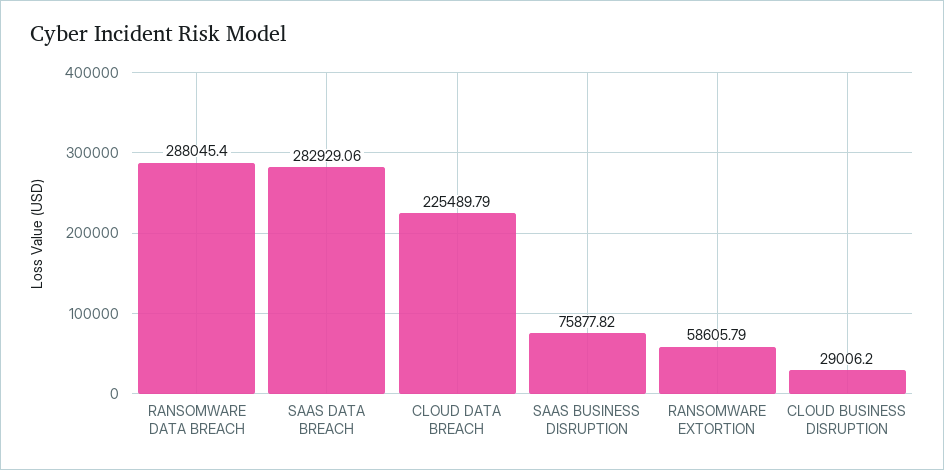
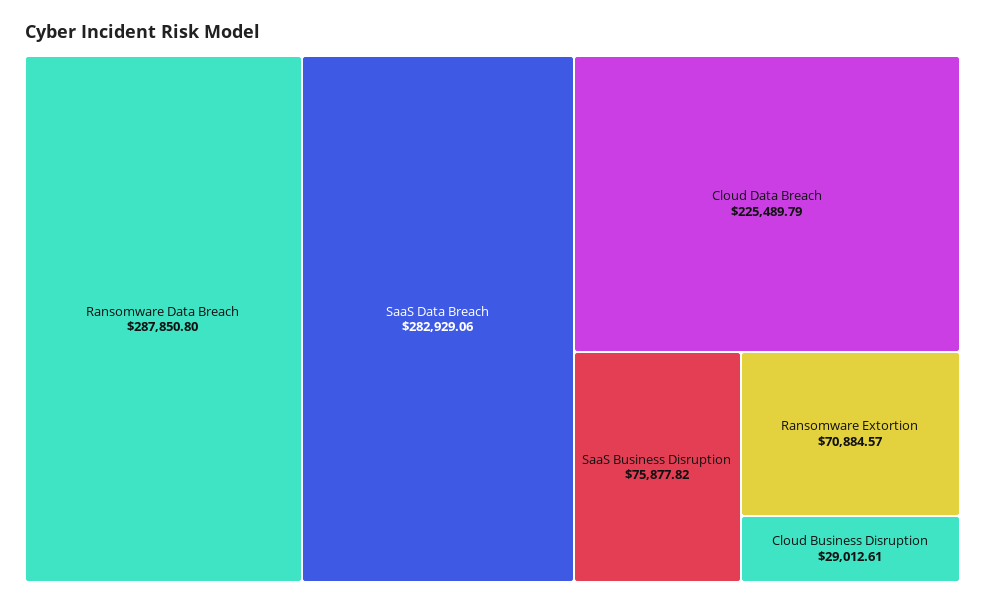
RANSOMWARE DATA BREACH: 288045.4 -> 287850.8
RANSOMWARE EXTORTION: 58605.79 -> 70884.57
CLOUD BUSINESS DISRUPTION: 29006.2 -> 29012.61

